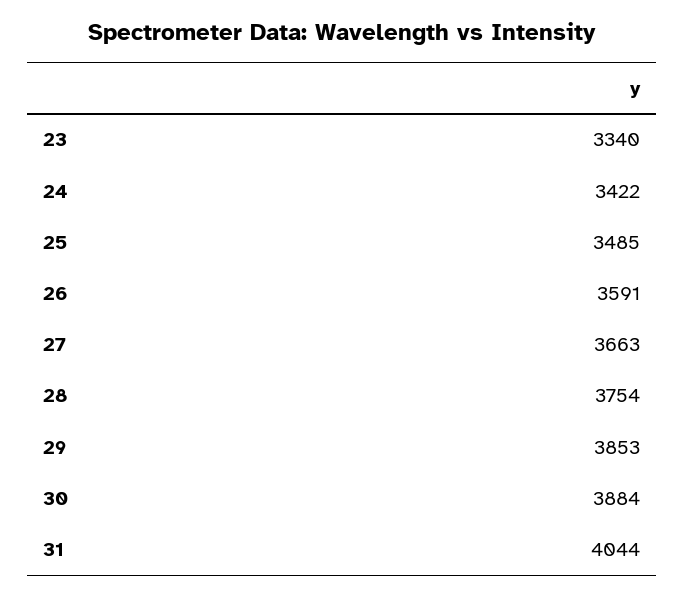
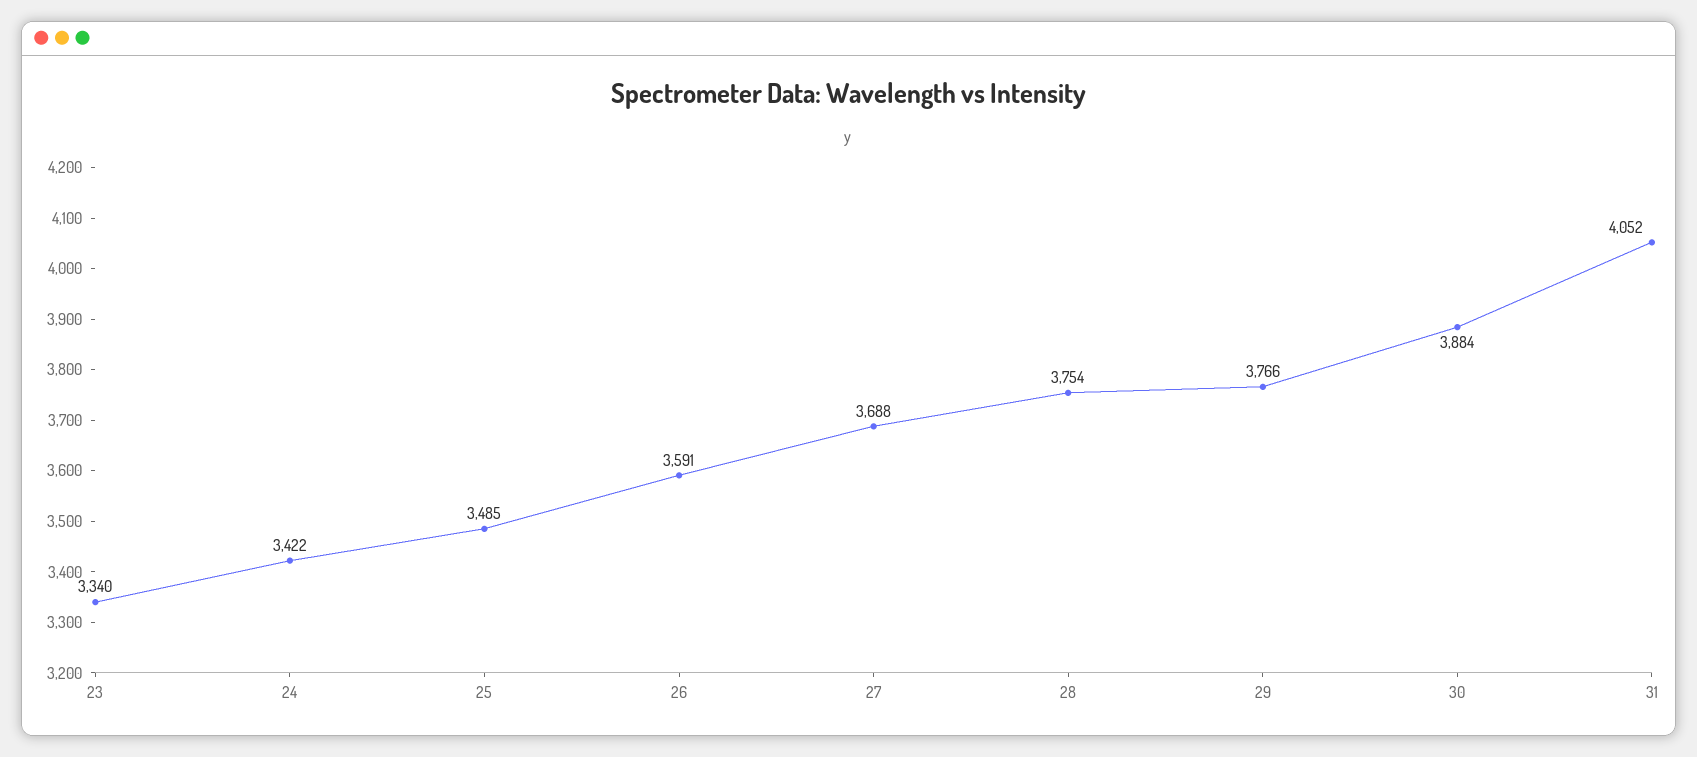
27: 3663 -> 3688
29: 3853 -> 3766
31: 4044 -> 4052

